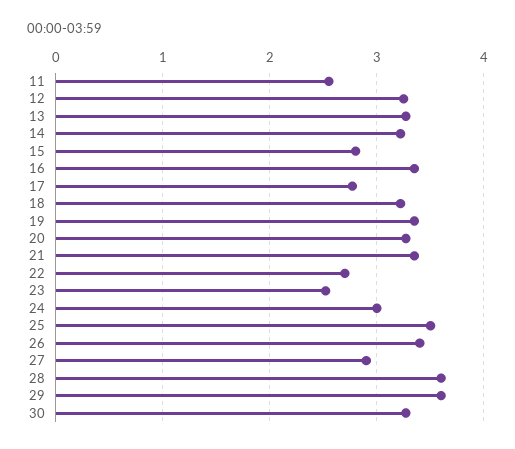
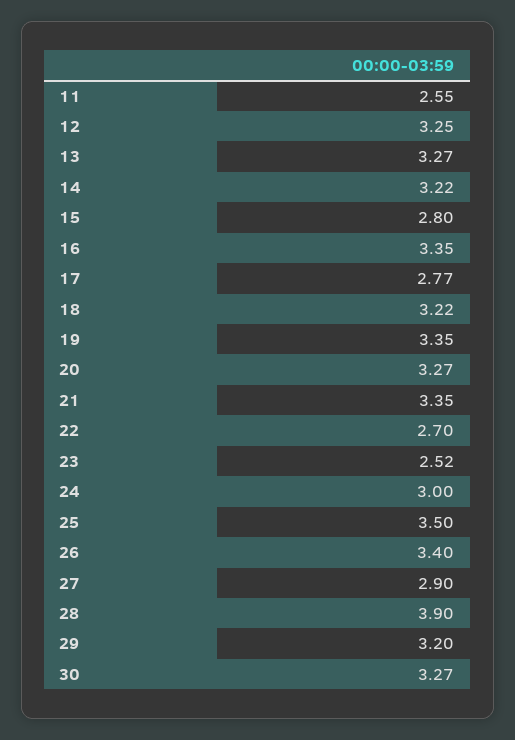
28: 3.6 -> 3.9
29: 3.6 -> 3.2

